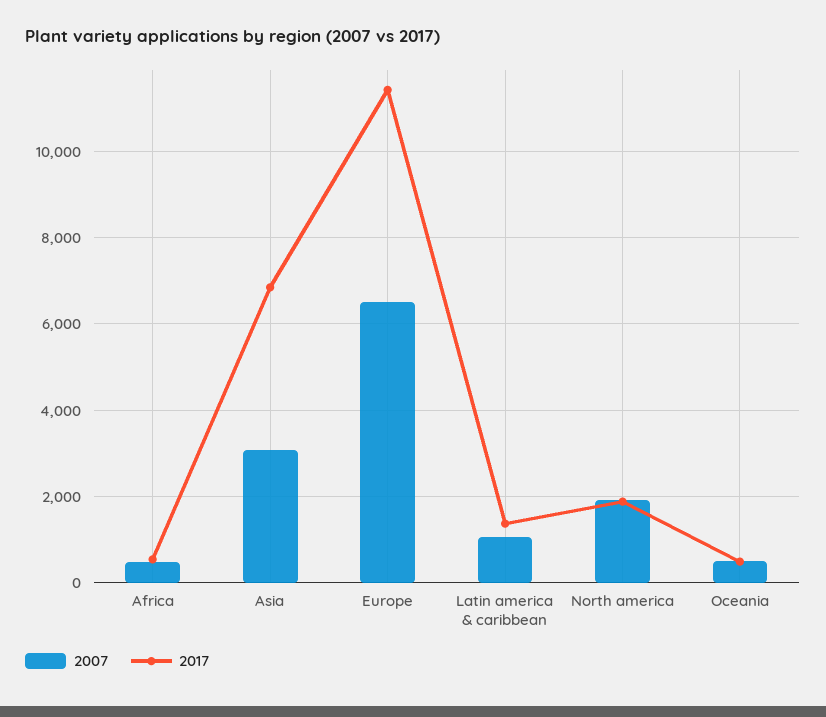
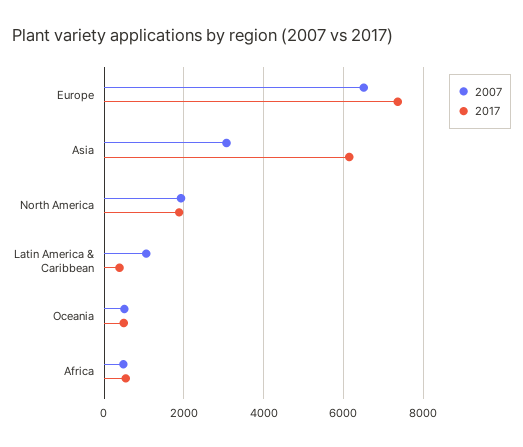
2017, Asia: 6800 -> 6200
2017, Europe: 11400 -> 7400
2017, Latin america & caribbean: 1400 -> 400

